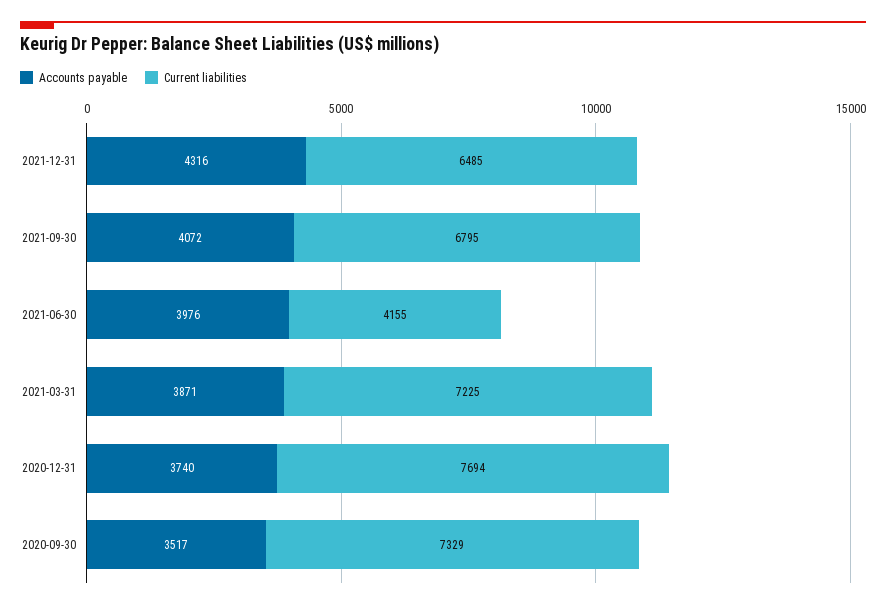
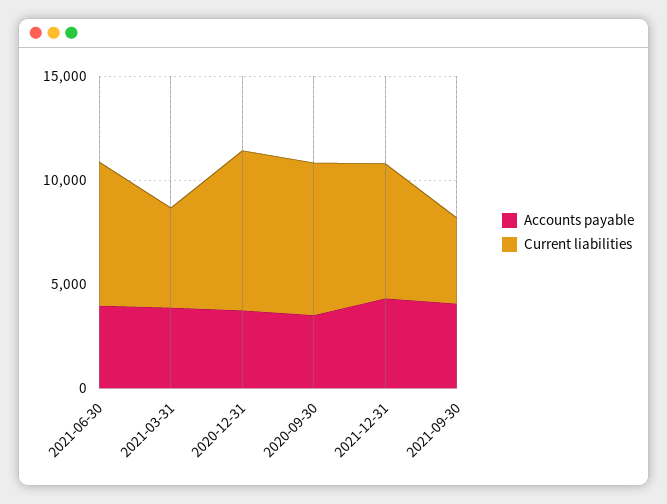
Current liabilities, 2021-09-30: 6795 -> 4000
Current liabilities, 2021-06-30: 4155 -> 7000
Current liabilities, 2021-03-31: 7225 -> 5000

